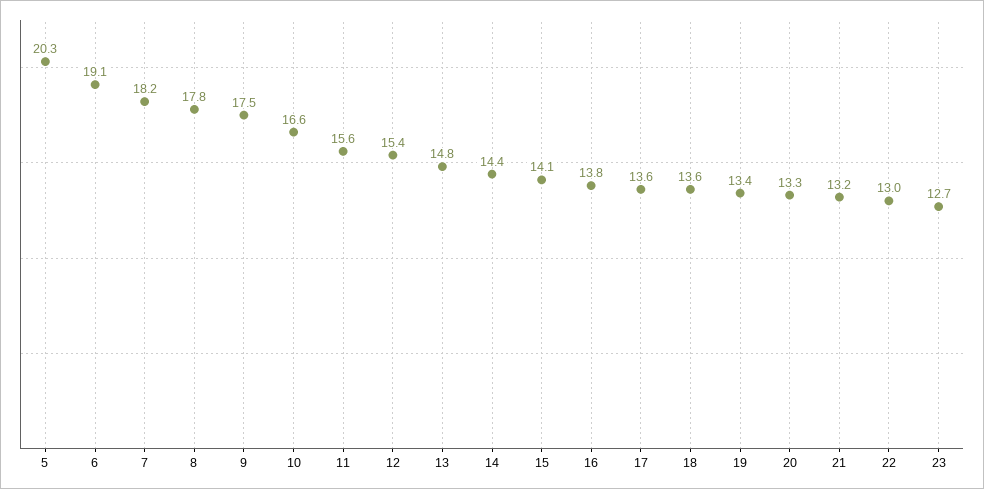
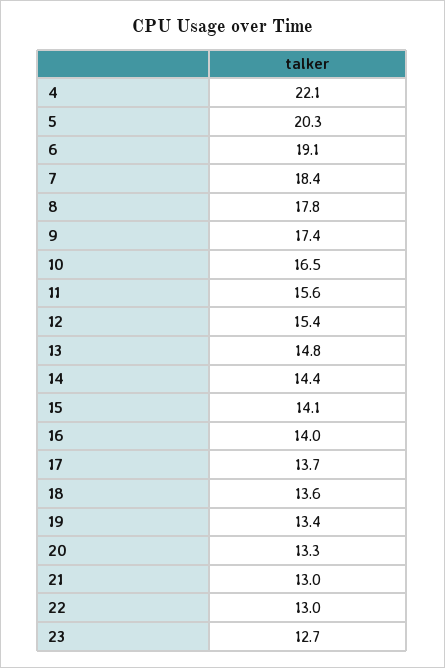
7: 18.2 -> 18.4
9: 17.5 -> 17.4
10: 16.6 -> 16.5
16: 13.8 -> 14
17: 13.6 -> 13.7
21: 13.2 -> 13
4: none -> 22.1

